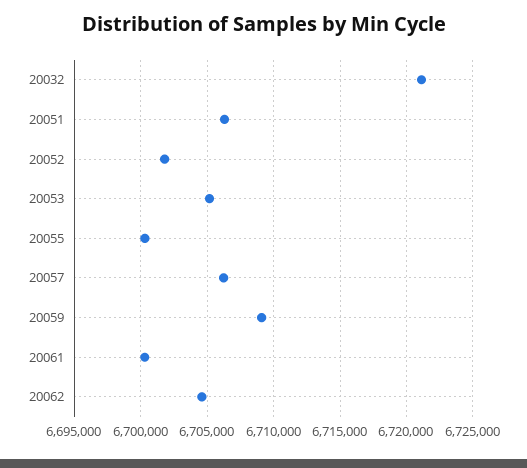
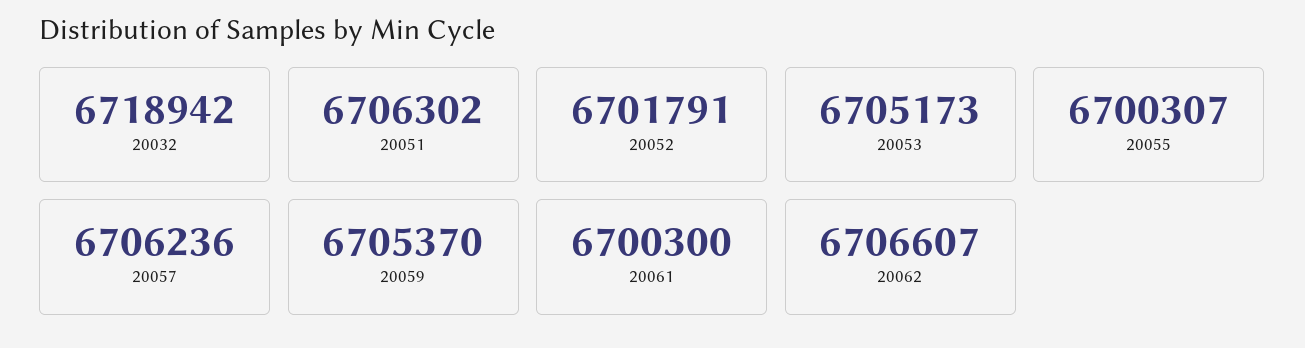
20032: 6721000 -> 6718942
20059: 6709000 -> 6705370
20062: 6704500 -> 6706607

